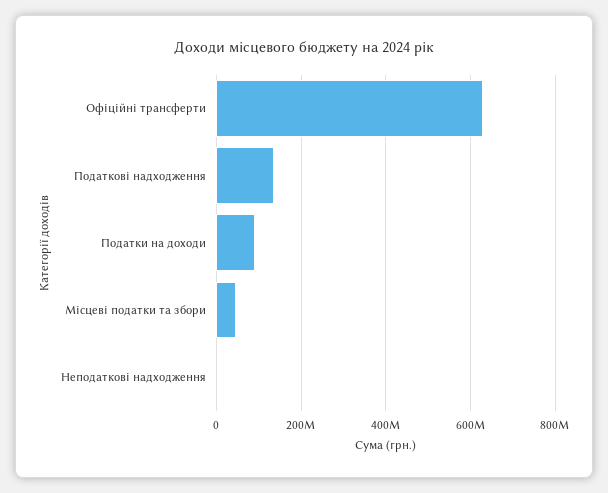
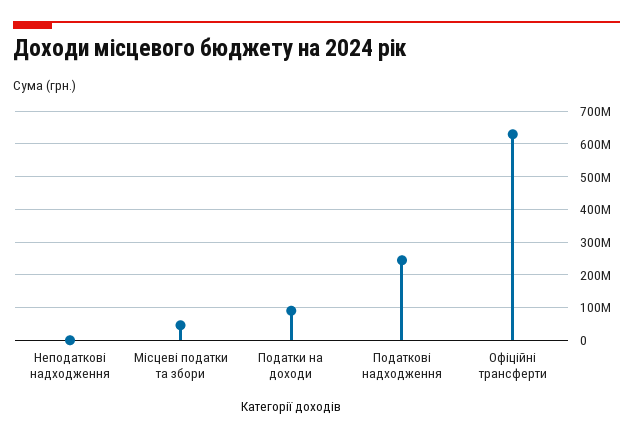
Податкові надходження: 140000000 -> 240000000

